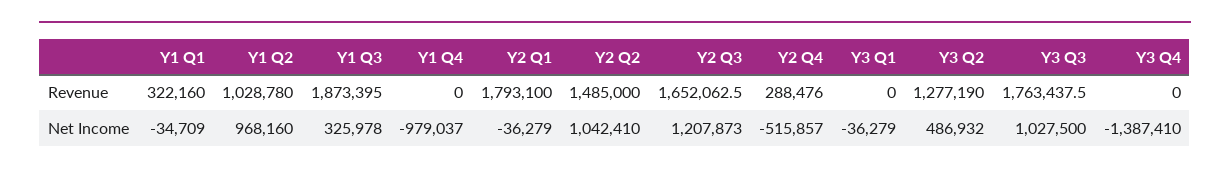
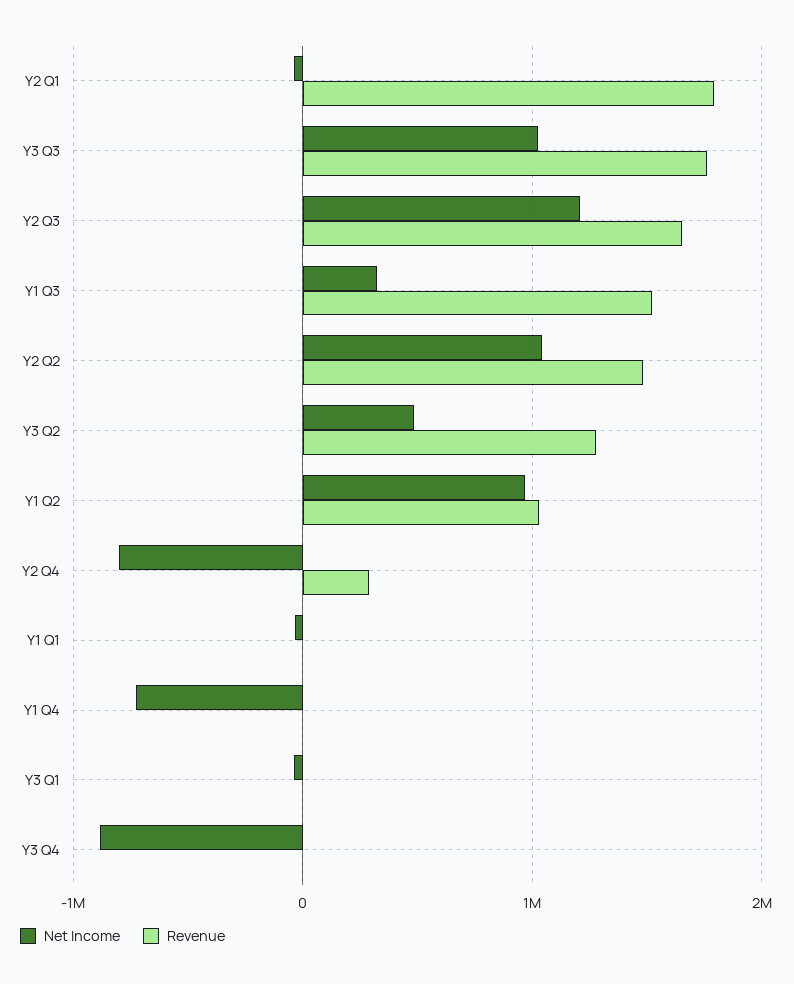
Revenue, Y1 Q1: 322160 -> 0
Revenue, Y1 Q3: 1873395 -> 1500000
Net Income, Y1 Q4: -979037 -> -700000
Net Income, Y2 Q4: -515857 -> -800000
Net Income, Y3 Q4: -1387410 -> -900000

